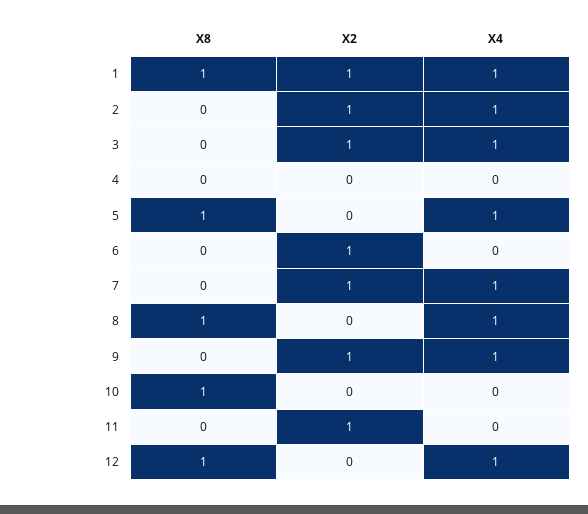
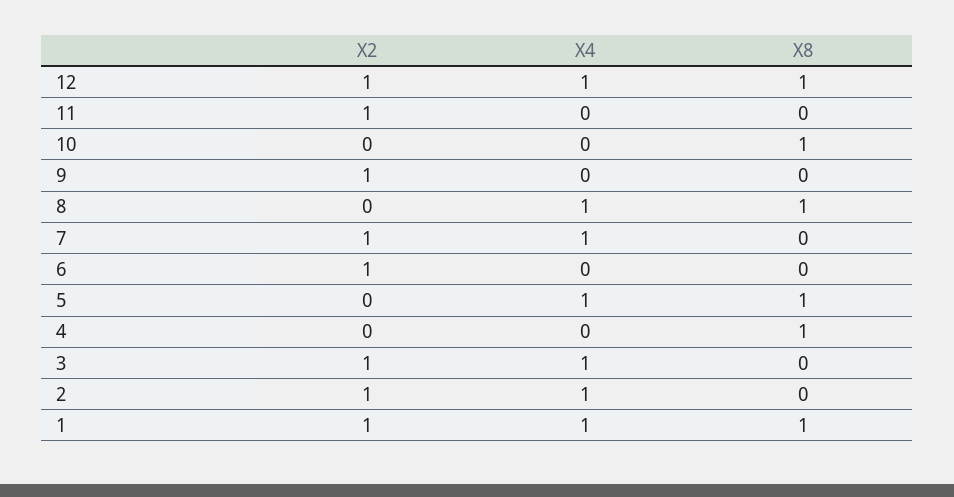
X8, 4: 0 -> 1
X4, 9: 1 -> 0
X2, 12: 0 -> 1

